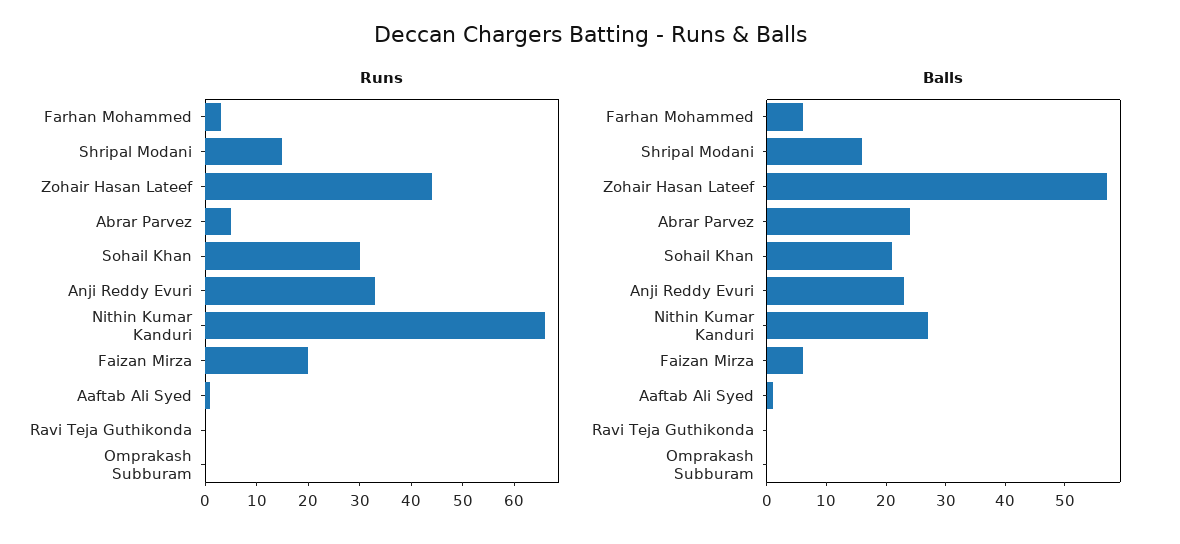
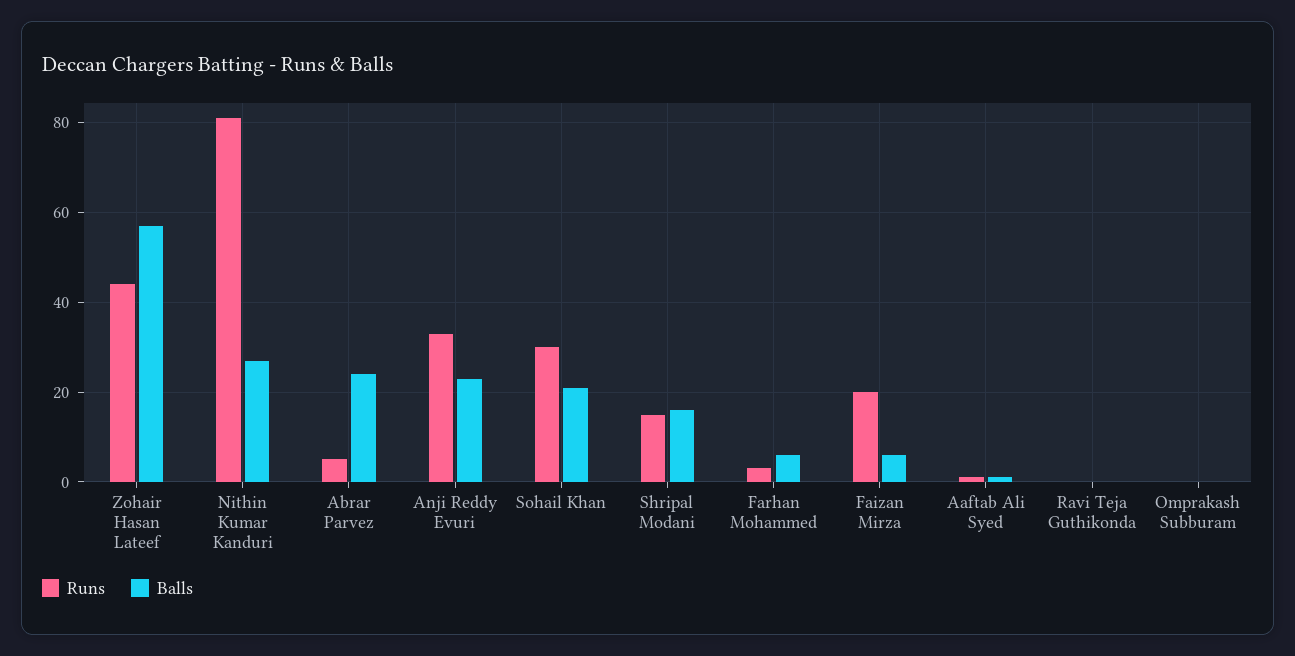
Runs, Nithin Kumar Kanduri: 65 -> 80

